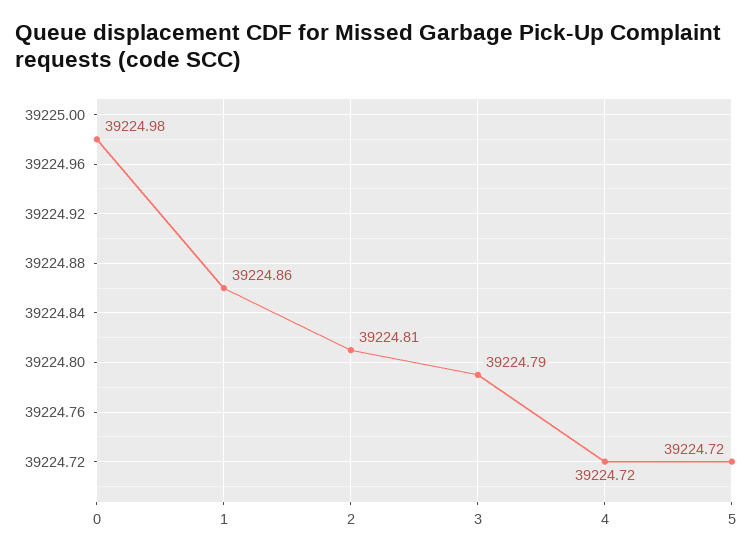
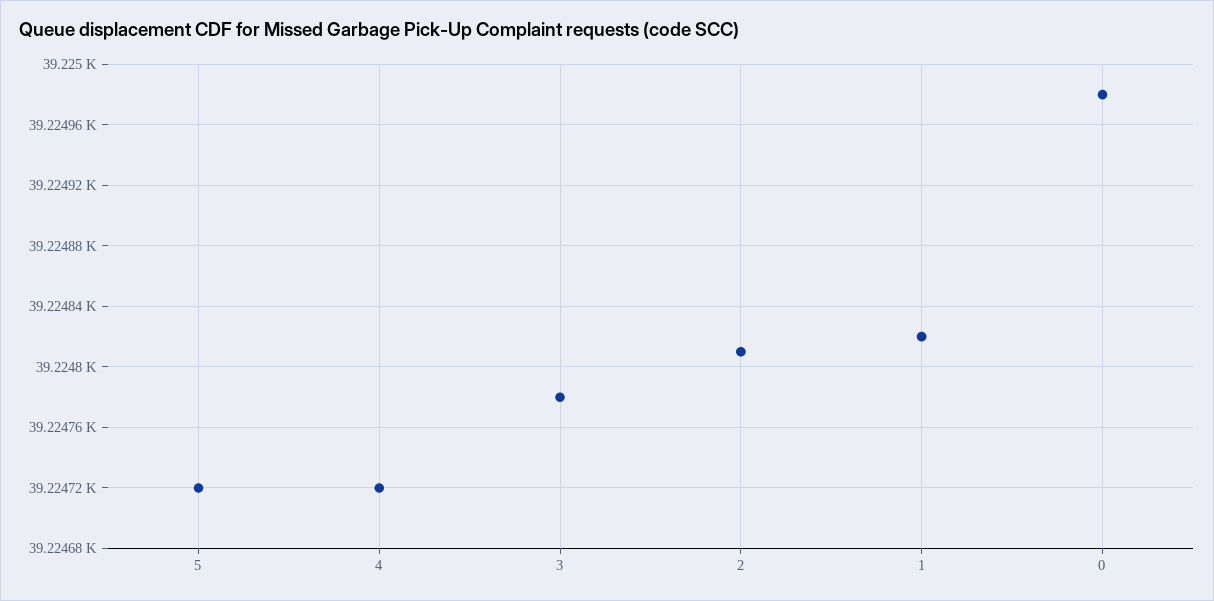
1: 39224.86 -> 39224.82
3: 39224.79 -> 39224.78

